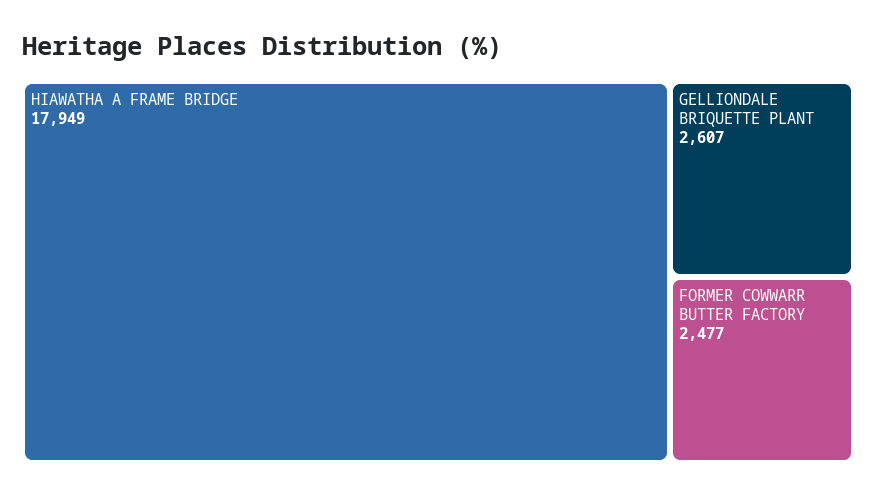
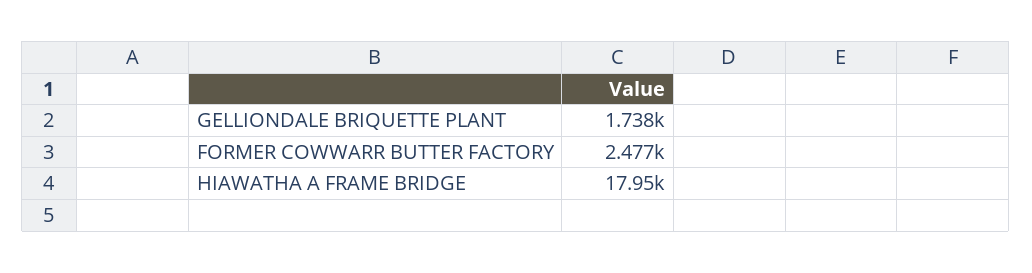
GELLIONDALE BRIQUETTE PLANT: 2607 -> 1738

